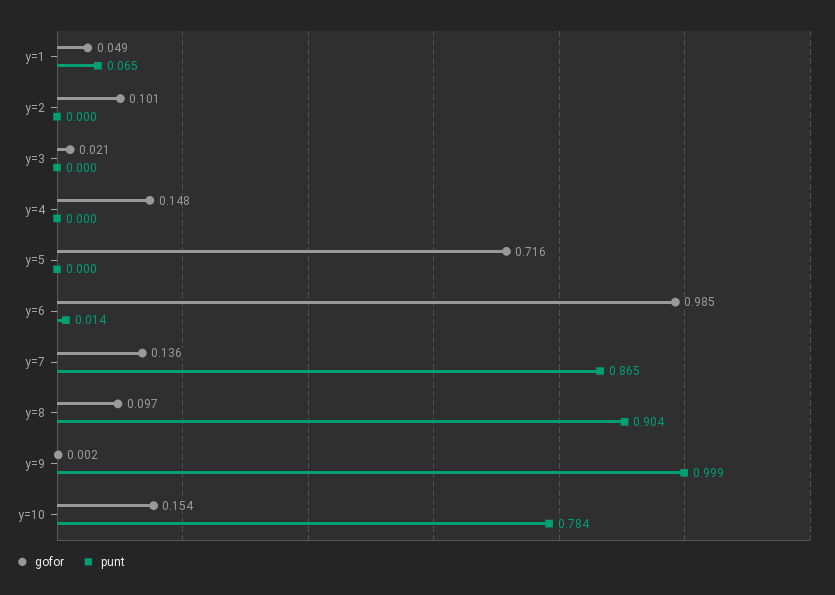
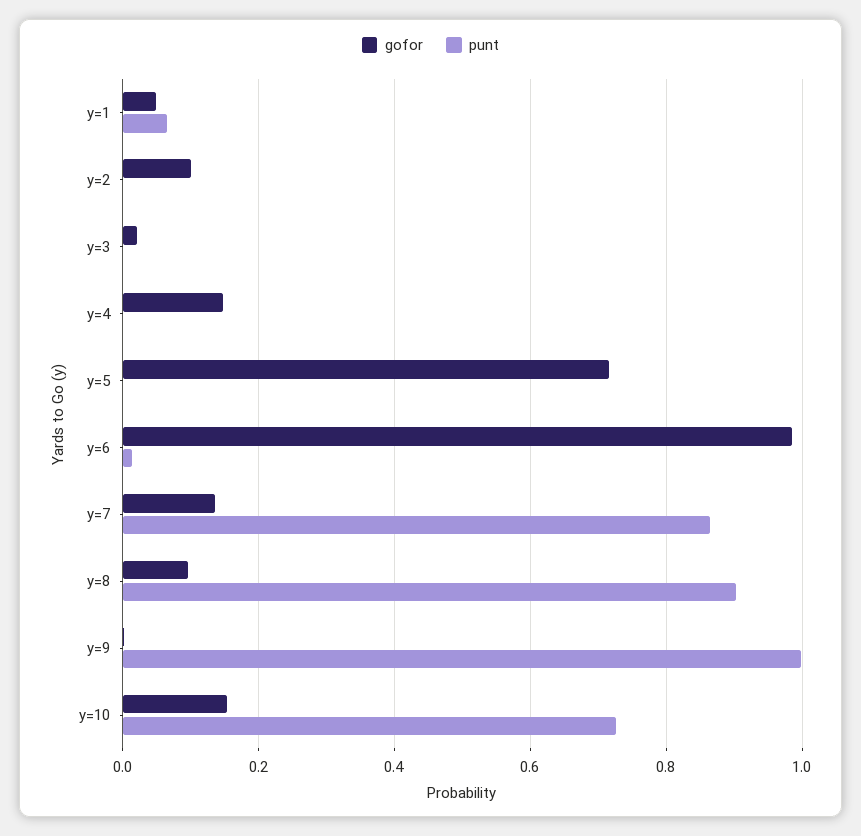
punt, y=10: 0.784 -> 0.72

